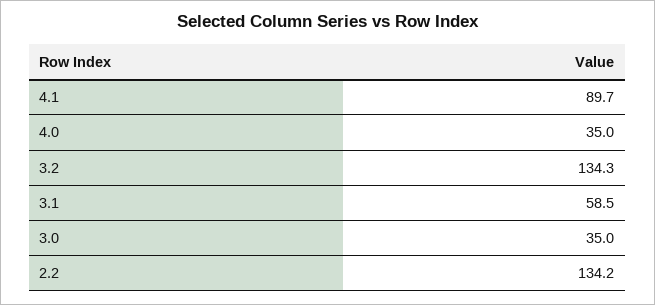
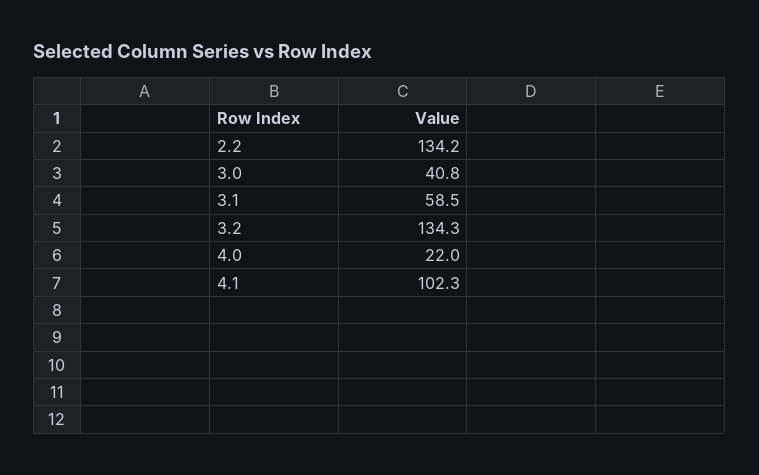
4.1: 89.7 -> 102.3
4.0: 35 -> 22
3.0: 35 -> 40.8

